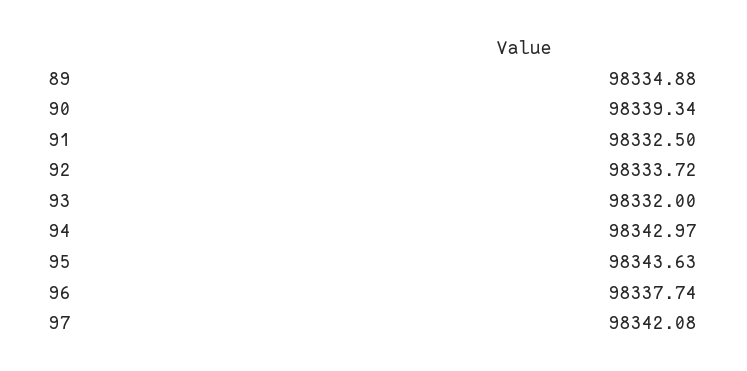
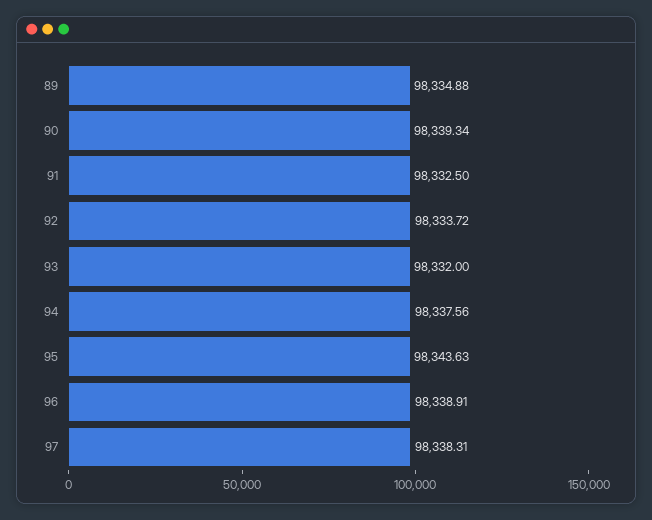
94: 98342.97 -> 98337.56
96: 98337.74 -> 98338.91
97: 98342.08 -> 98338.31

